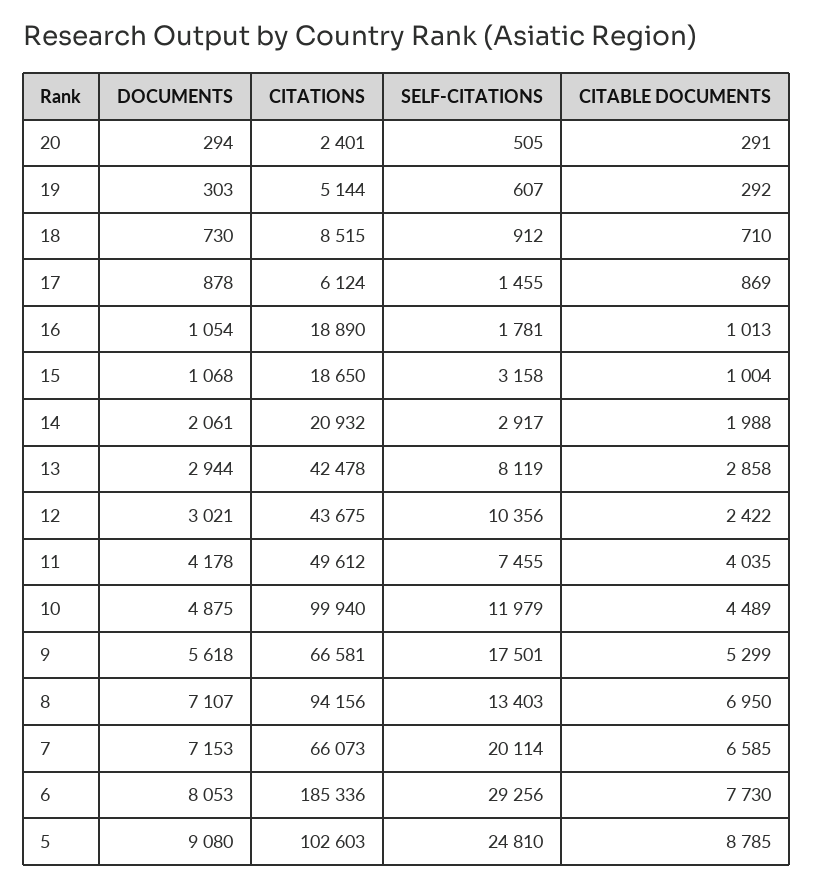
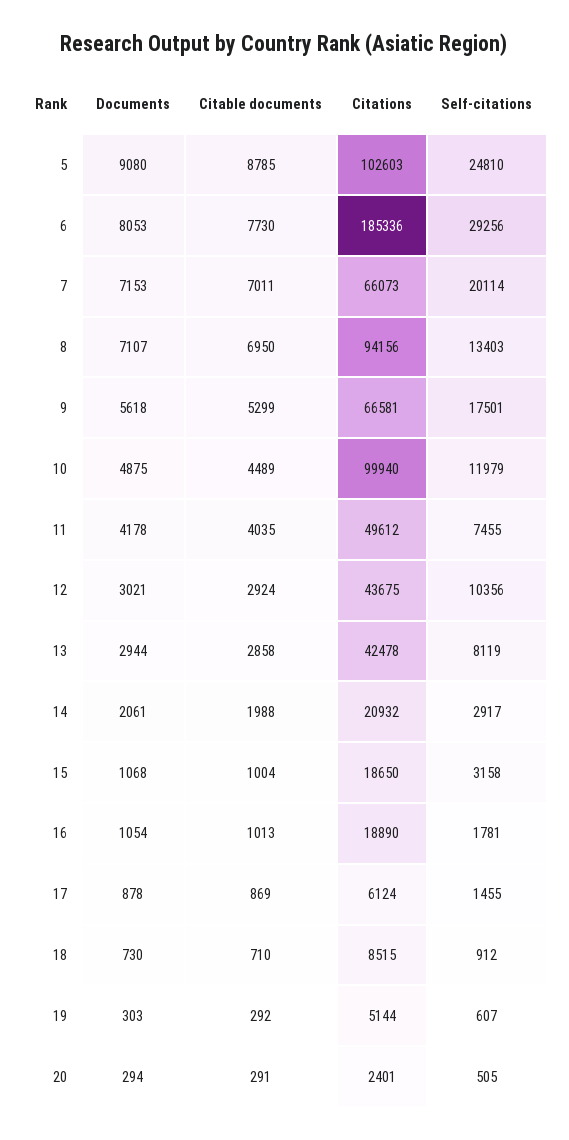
CITABLE DOCUMENTS, 12: 2422 -> 2924
CITABLE DOCUMENTS, 7: 6585 -> 7011

